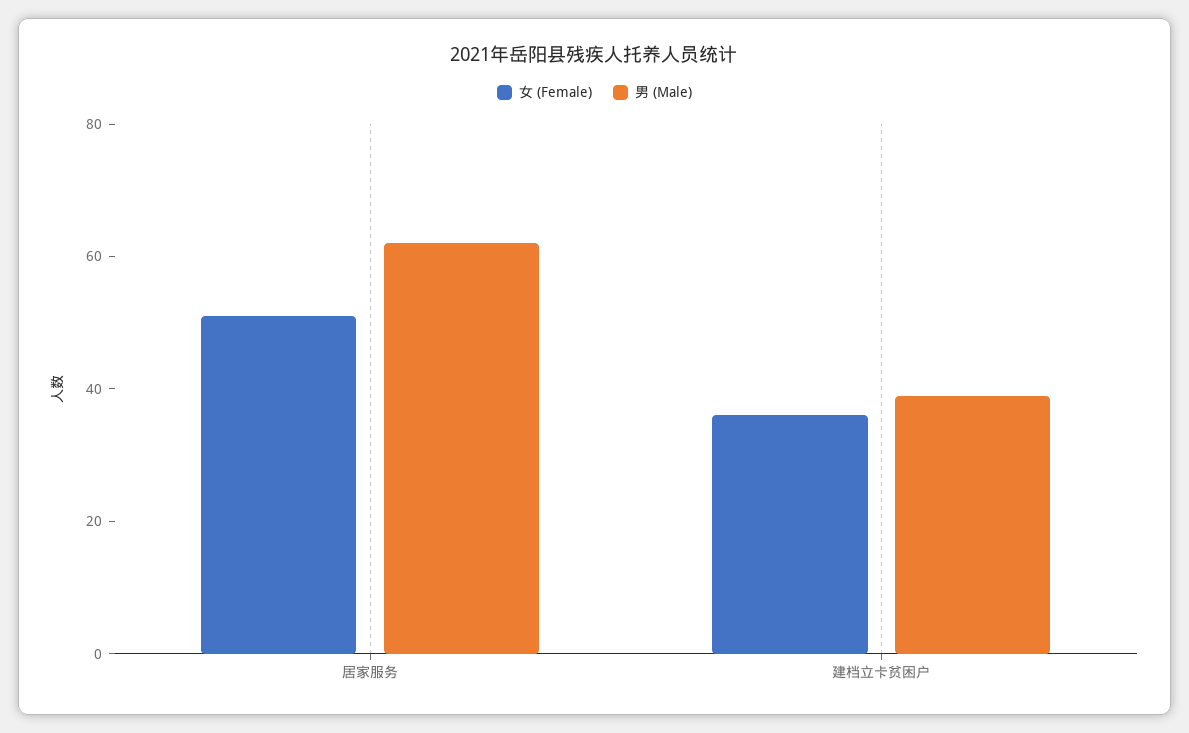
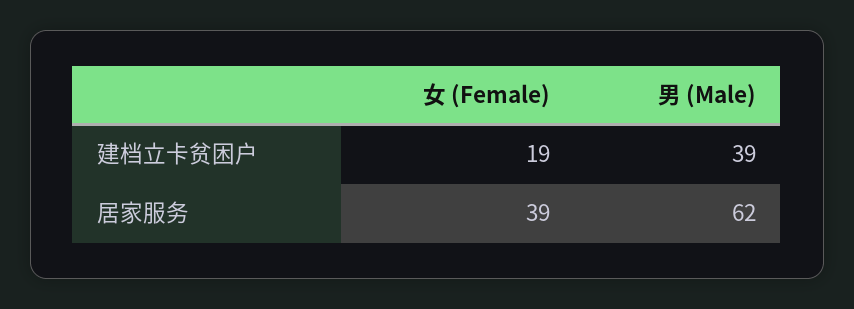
女 (Female), 居家服务: 50 -> 39
女 (Female), 建档立卡贫困户: 35 -> 19

